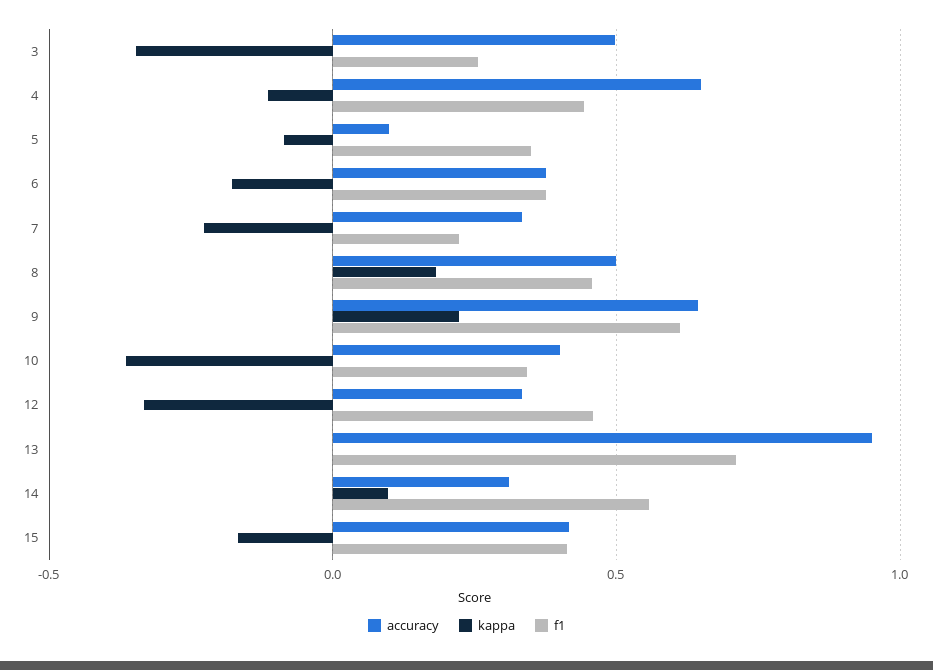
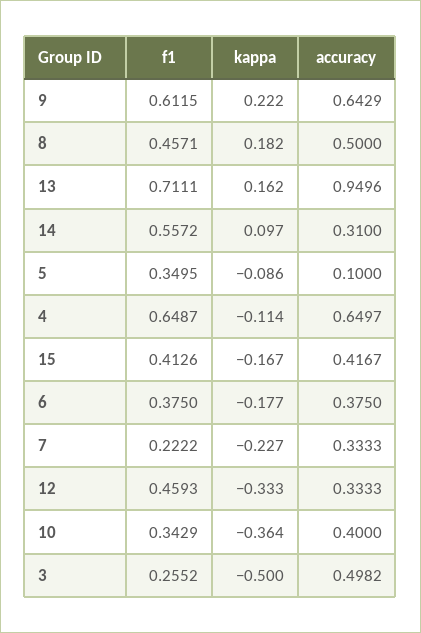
kappa, 3: -0.35 -> -0.5
f1, 4: 0.45 -> 0.6487
kappa, 13: 0 -> 0.162

